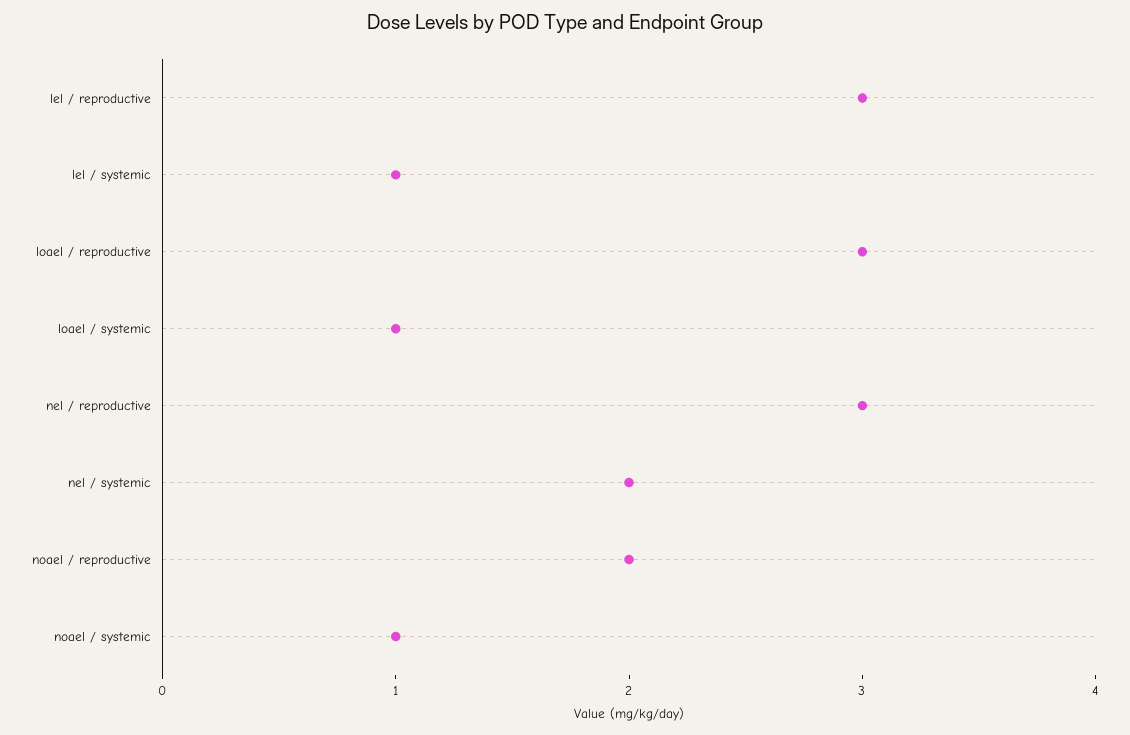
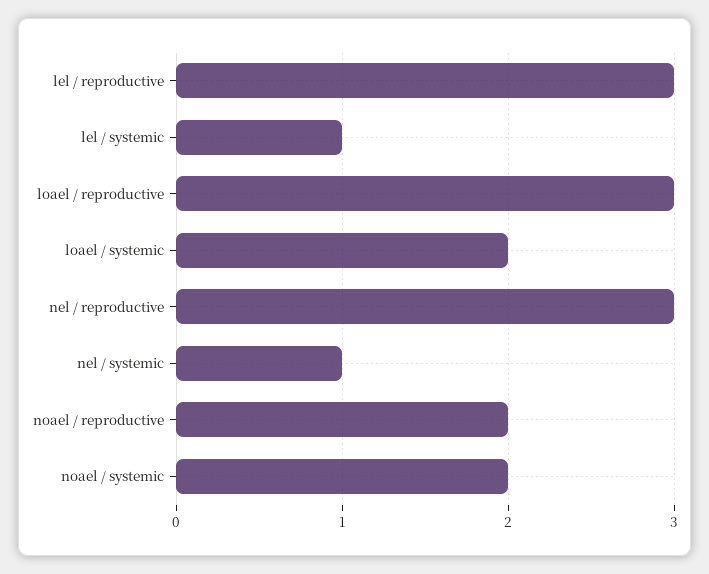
loael / systemic: 1 -> 2
nel / systemic: 2 -> 1
noael / systemic: 1 -> 2

